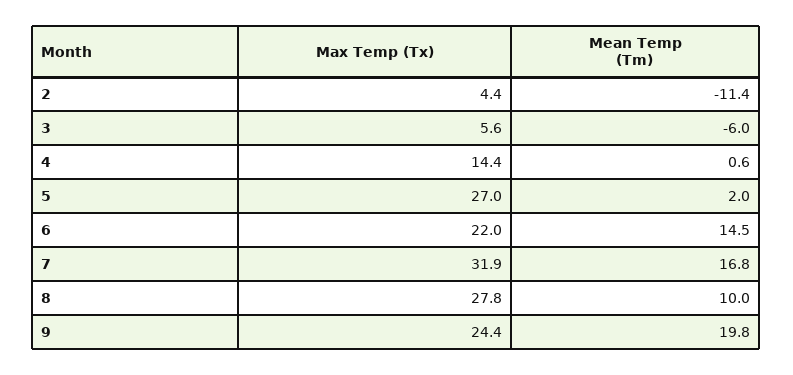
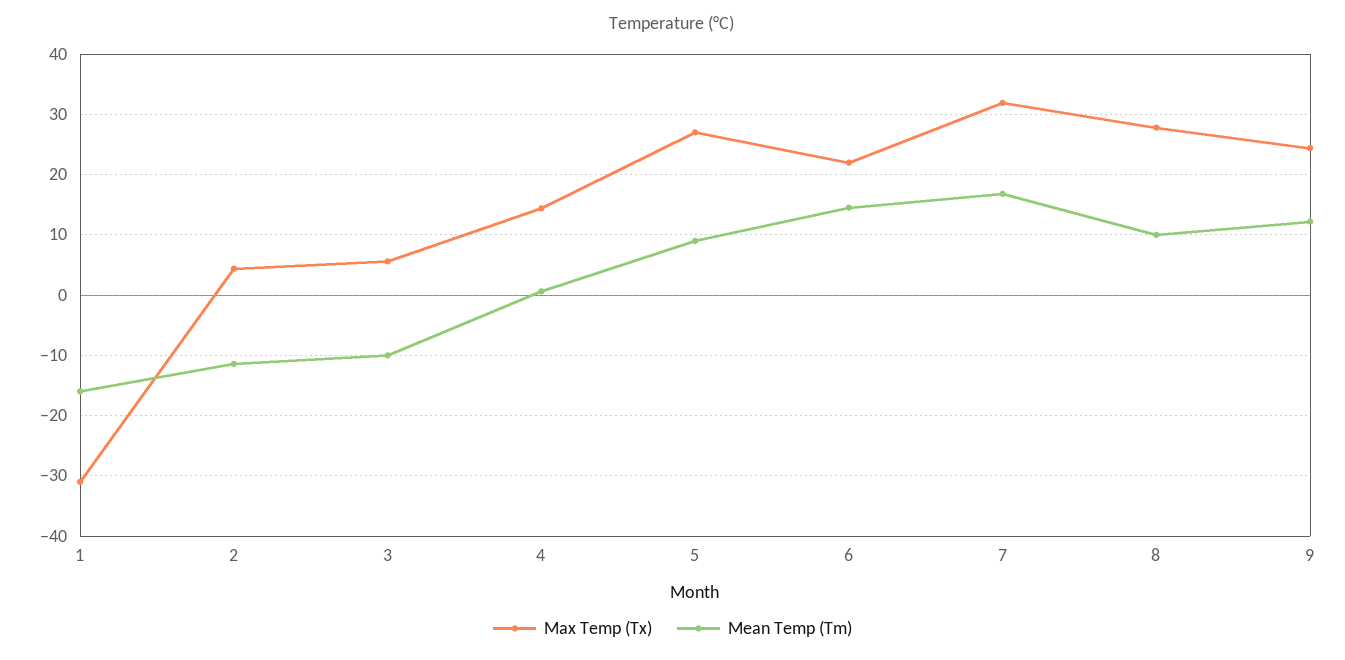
Mean Temp (Tm), 3: -6 -> -10
Mean Temp (Tm), 5: 2 -> 9
Mean Temp (Tm), 9: 19.8 -> 12
Max Temp (Tx), 1: none -> -31
Mean Temp (Tm), 1: none -> -16

